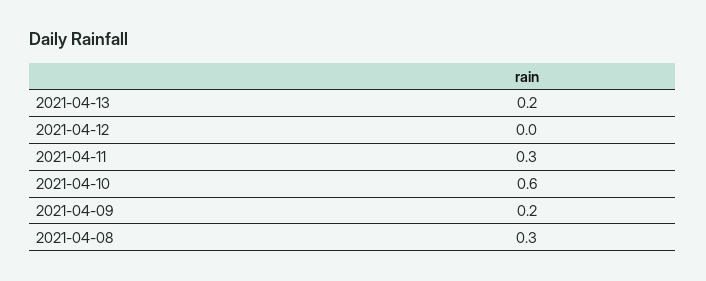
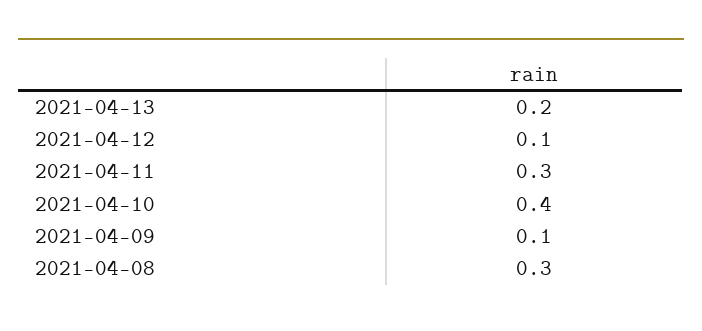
2021-04-12: 0 -> 0.1
2021-04-10: 0.6 -> 0.4
2021-04-09: 0.2 -> 0.1

